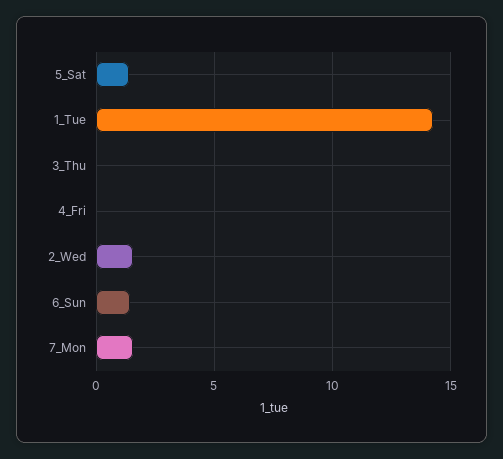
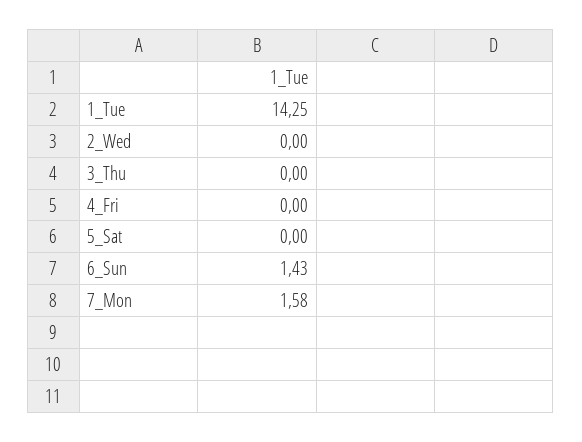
5_Sat: 1.5 -> 0
2_Wed: 1.5 -> 0

